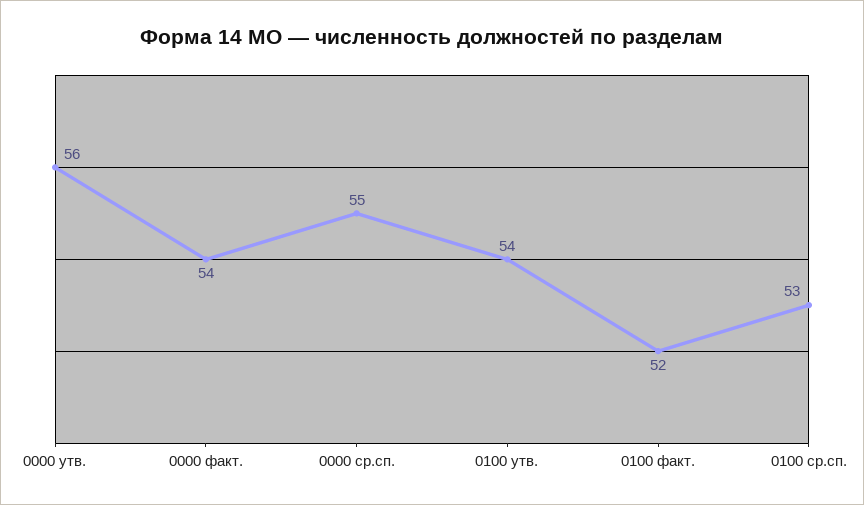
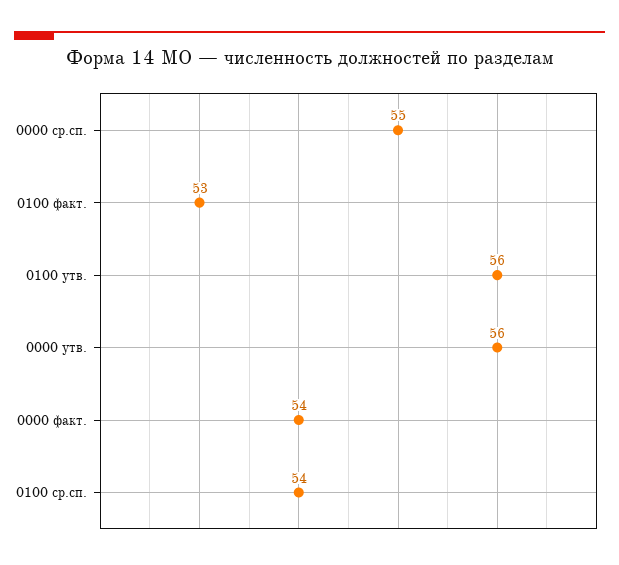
0100 утв.: 54 -> 56
0100 факт.: 52 -> 53
0100 ср.сп.: 53 -> 54

